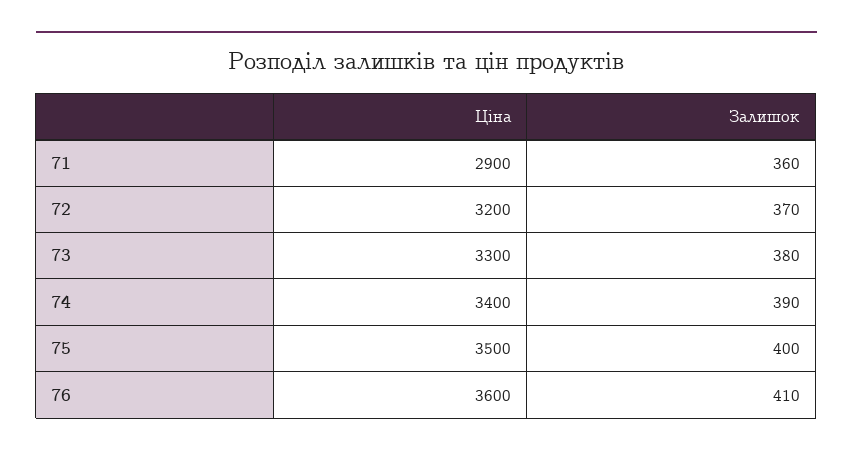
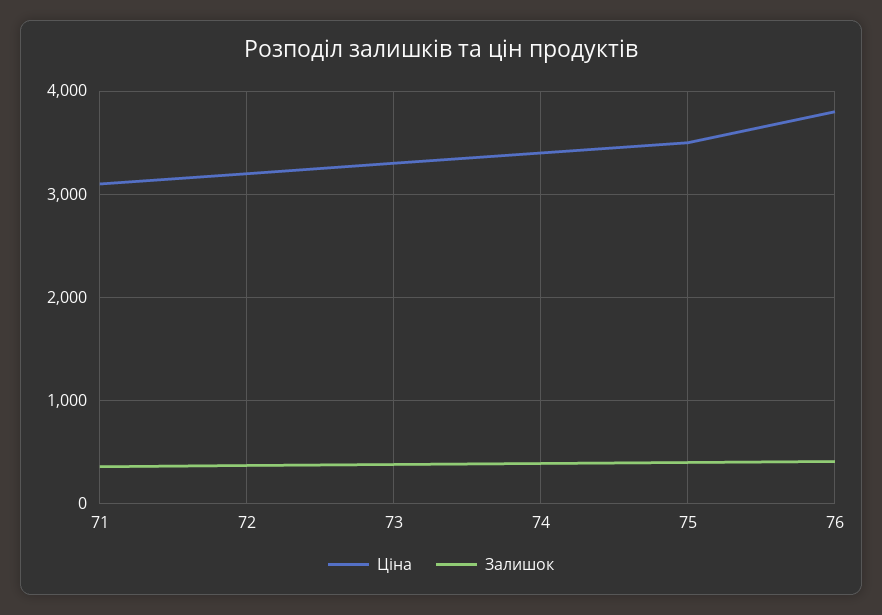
Ціна, 71: 2900 -> 3100
Ціна, 76: 3600 -> 3800

